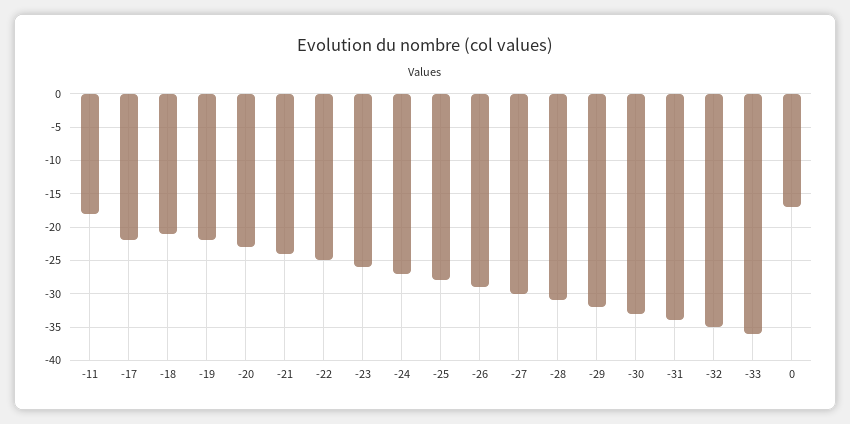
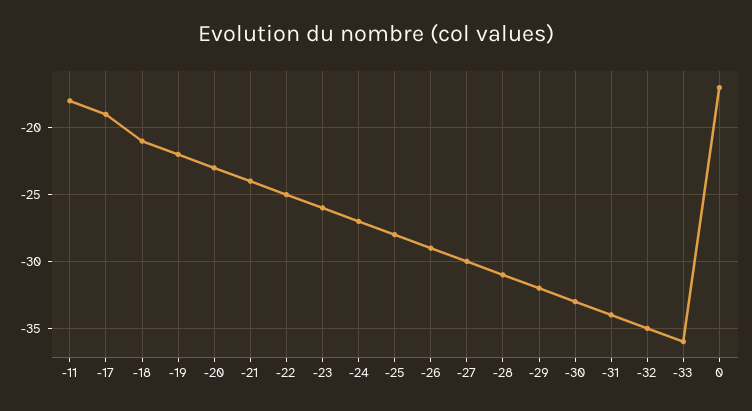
-17: -22 -> -19

